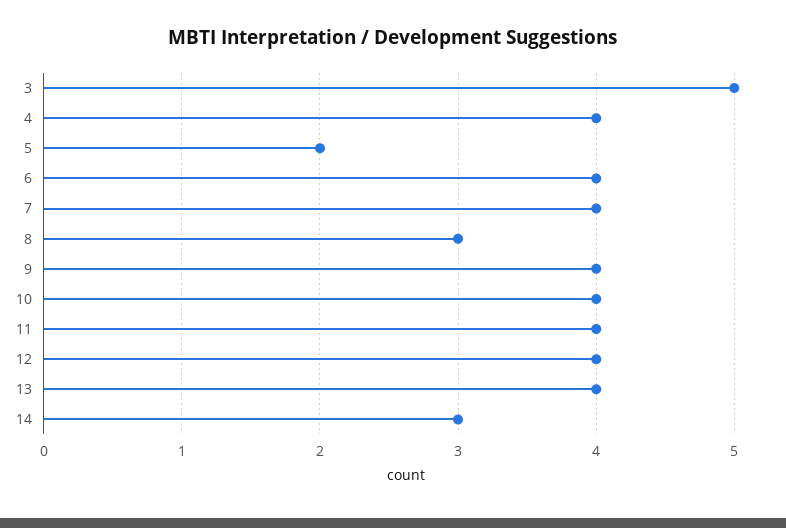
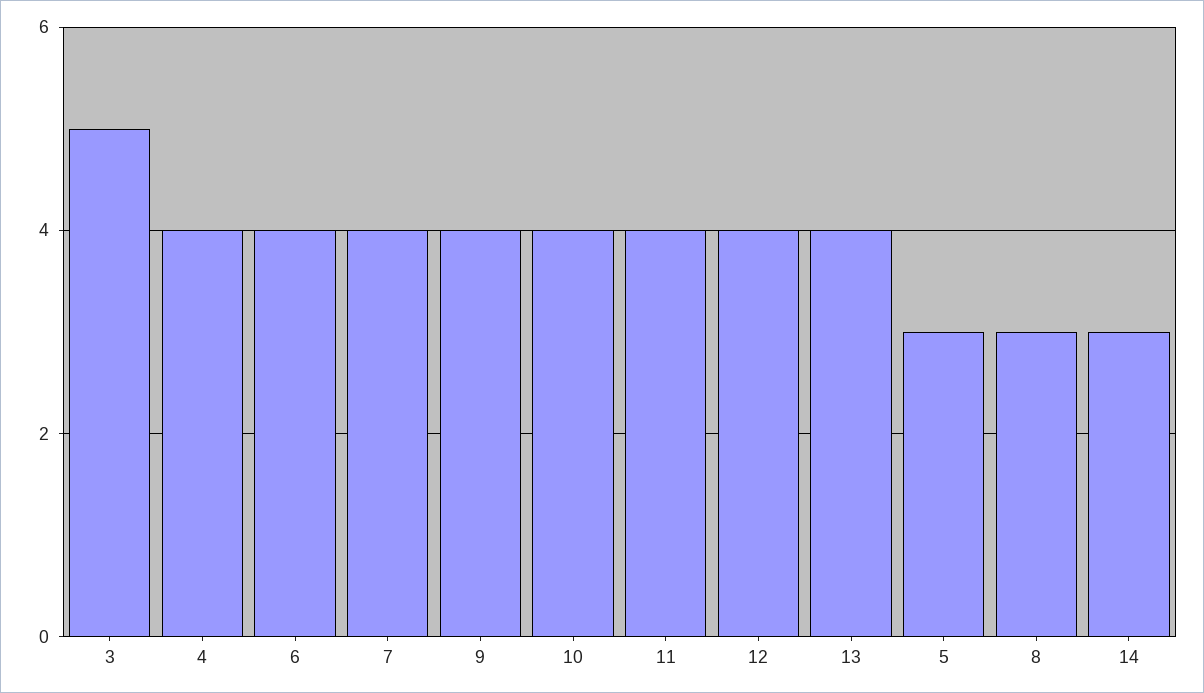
5: 2 -> 3

